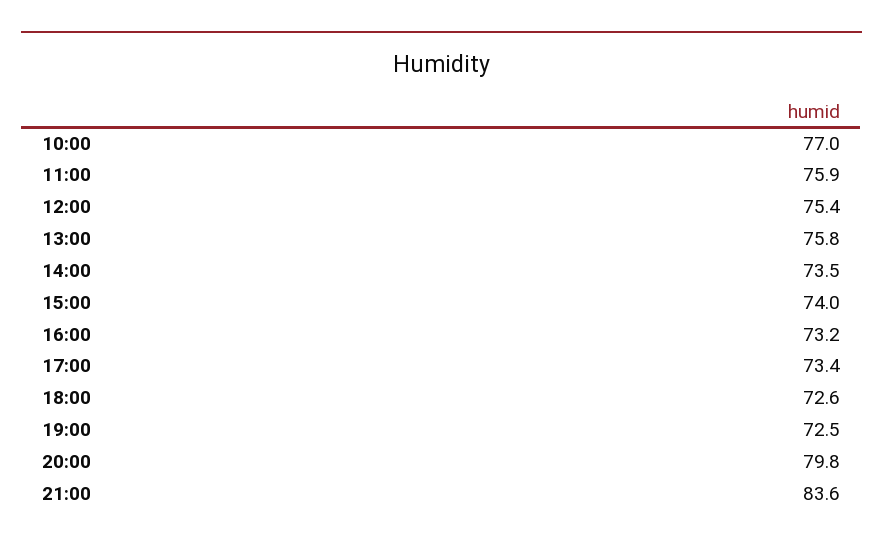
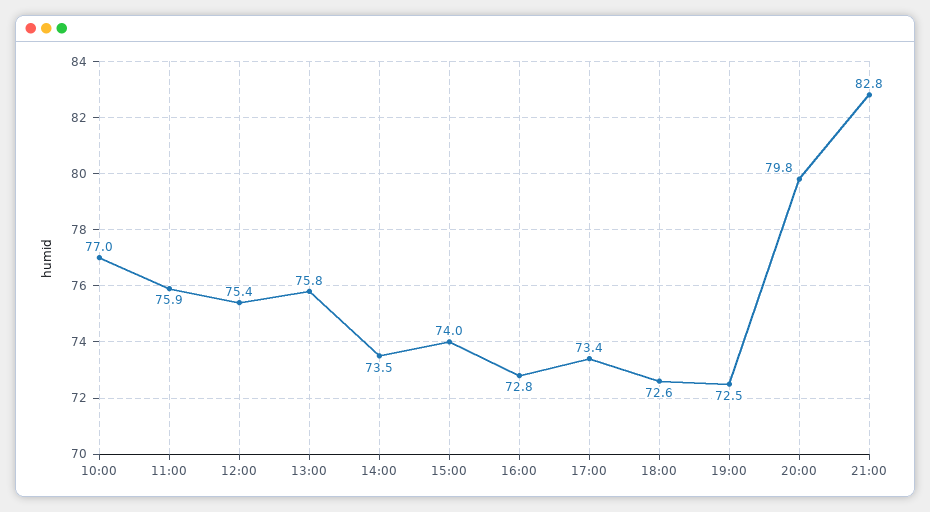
16:00: 73.2 -> 72.8
21:00: 83.6 -> 82.8

